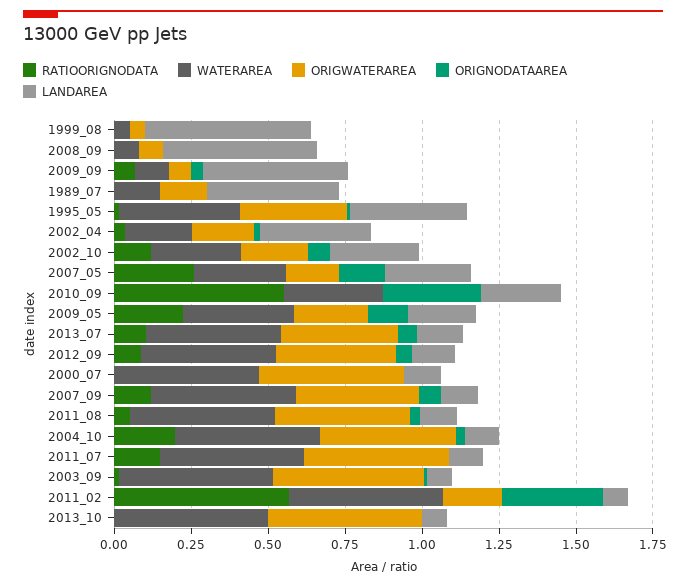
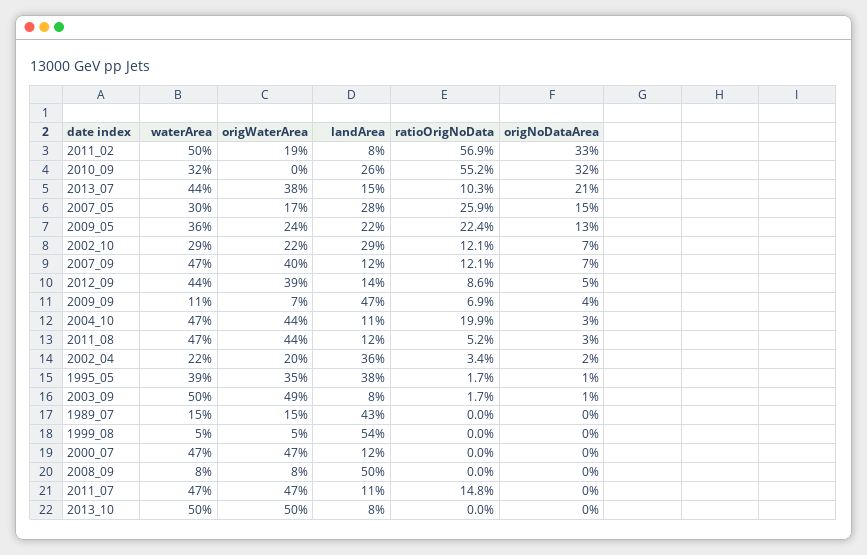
ORIGNODATAAREA, 2013_07: 0.05 -> 0.21

